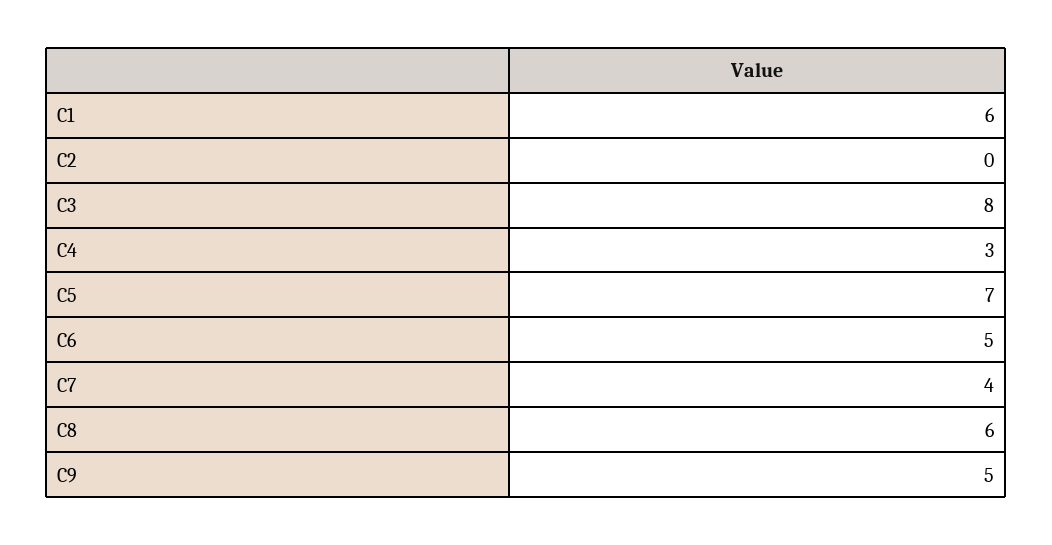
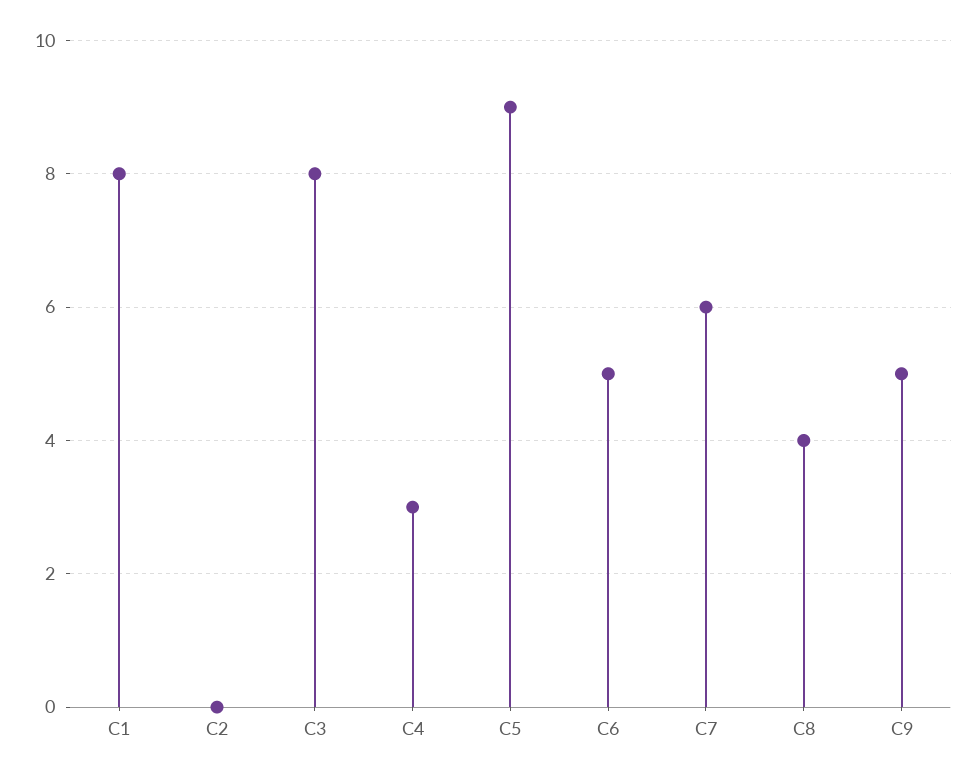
C1: 6 -> 8
C5: 7 -> 9
C7: 4 -> 6
C8: 6 -> 4

